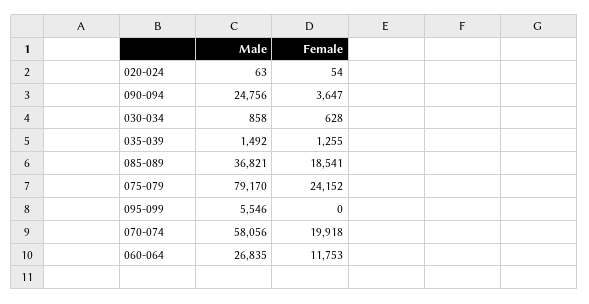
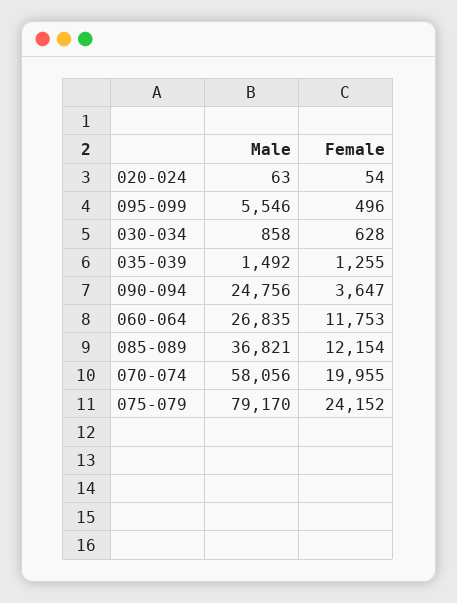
Female, 085-089: 18541 -> 12154
Female, 095-099: 0 -> 496
Female, 070-074: 19918 -> 19955

